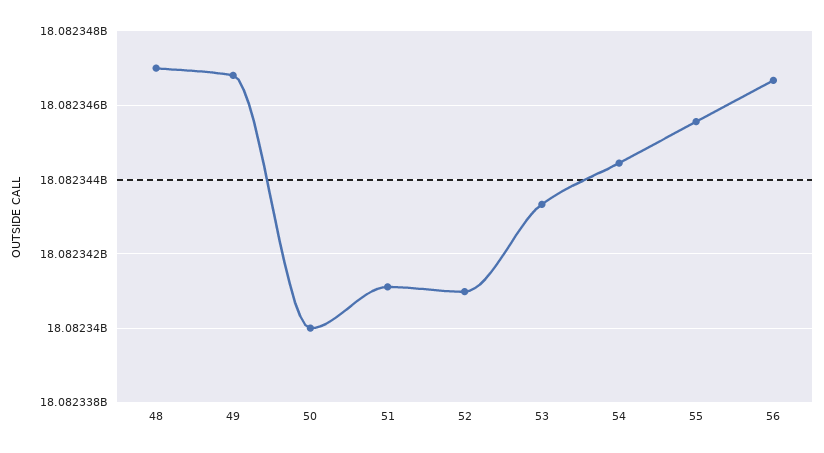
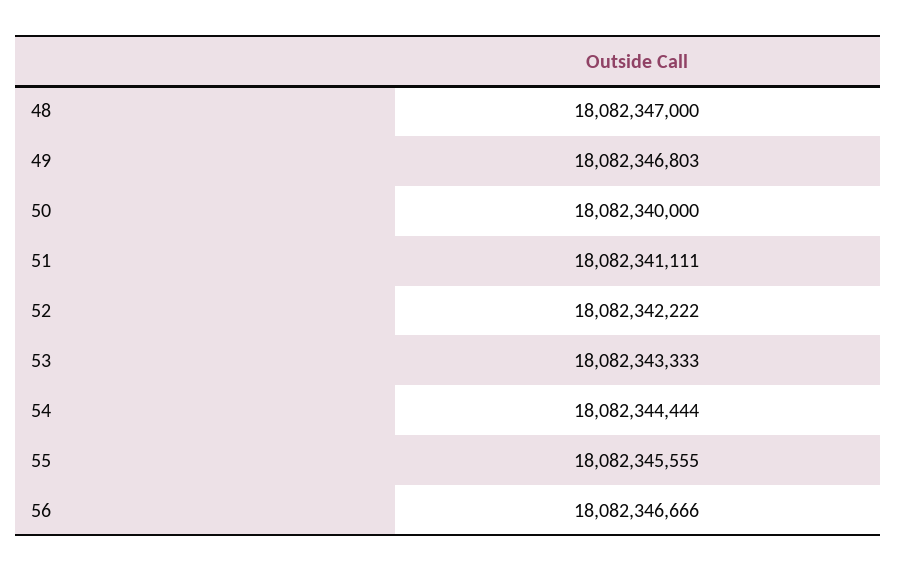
52: 18082341000 -> 18082342222

